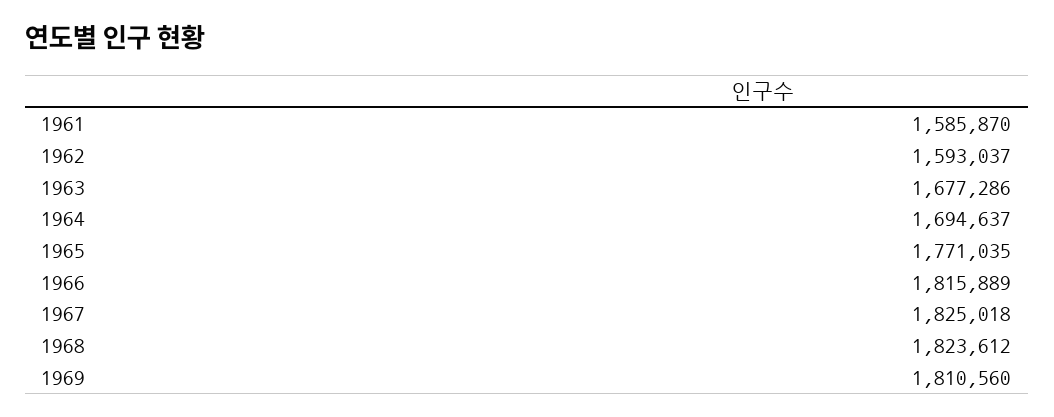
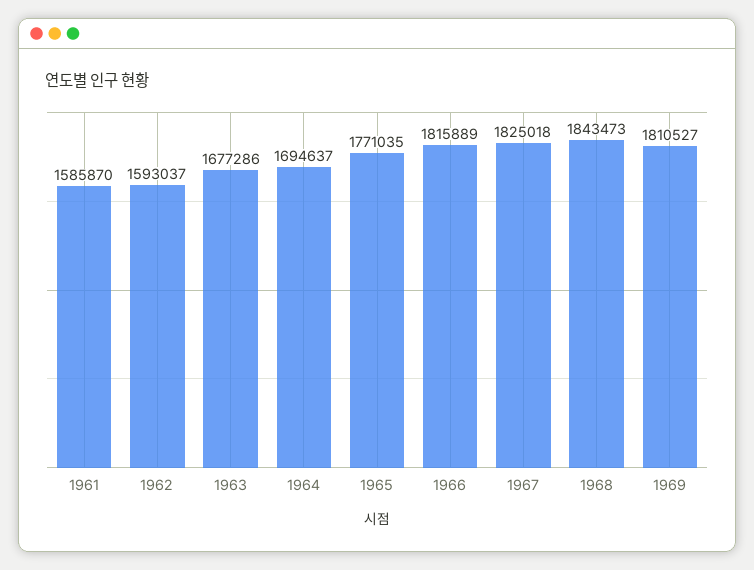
1968: 1823612 -> 1843473
1969: 1810560 -> 1810527

